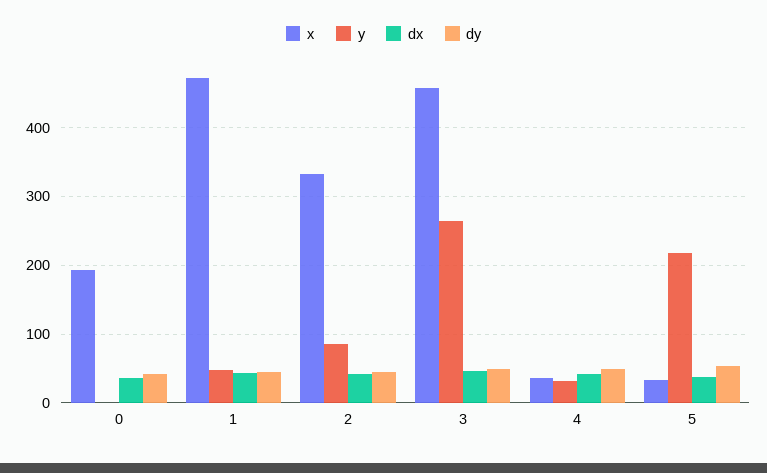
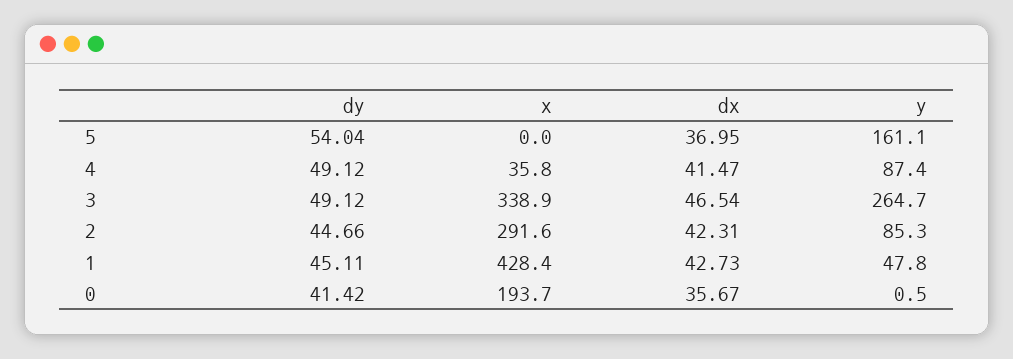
x, 1: 470 -> 428.4
x, 2: 330 -> 291.6
x, 3: 460 -> 338.9
y, 4: 30 -> 87.4
x, 5: 30 -> 0
y, 5: 220 -> 161.1

